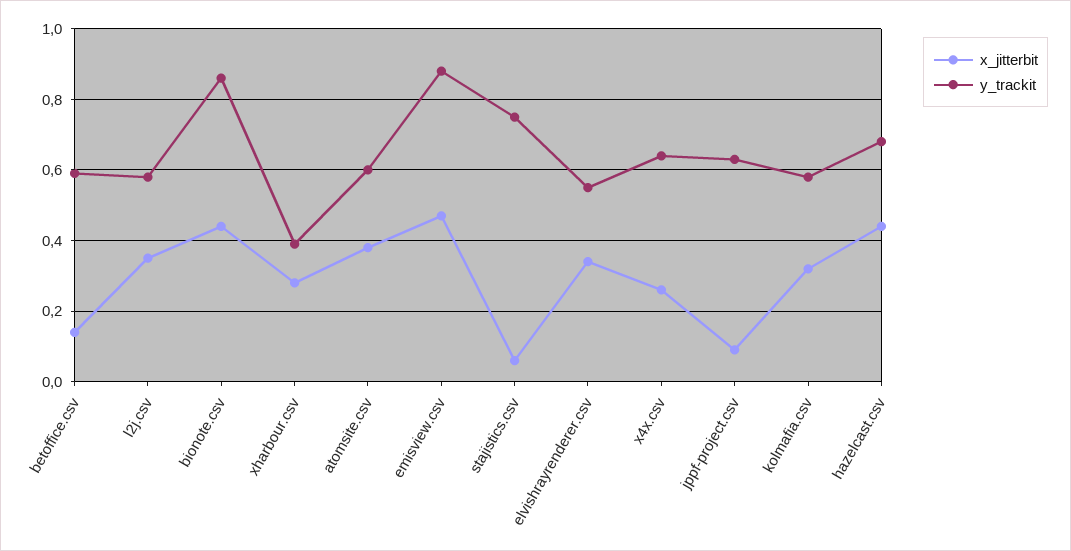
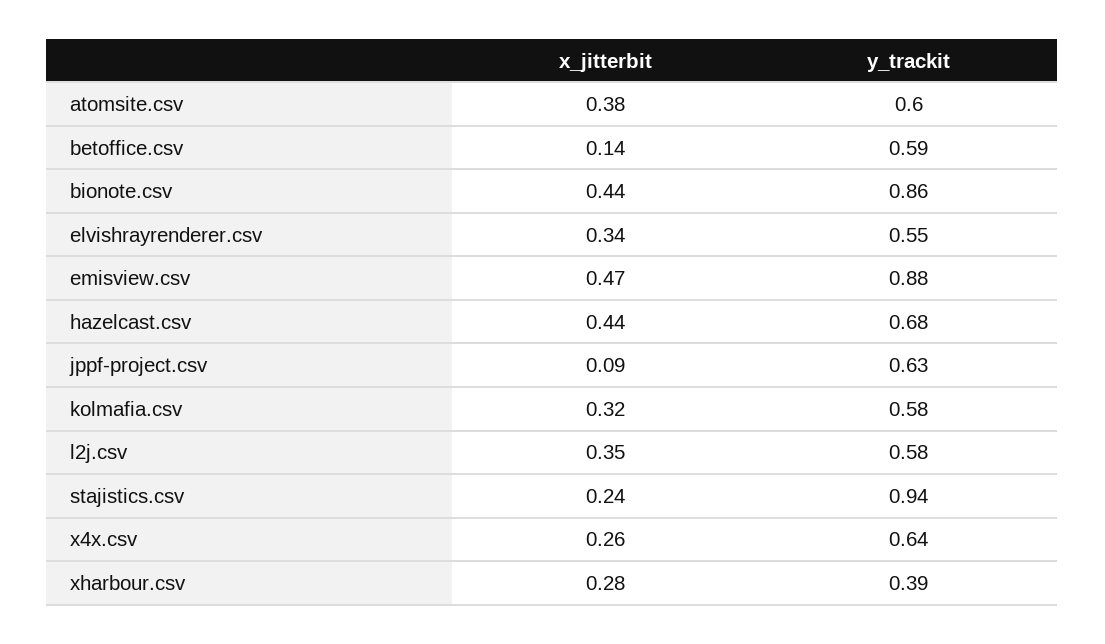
x_jitterbit, stajistics.csv: 0.05 -> 0.24
y_trackit, stajistics.csv: 0.75 -> 0.94

